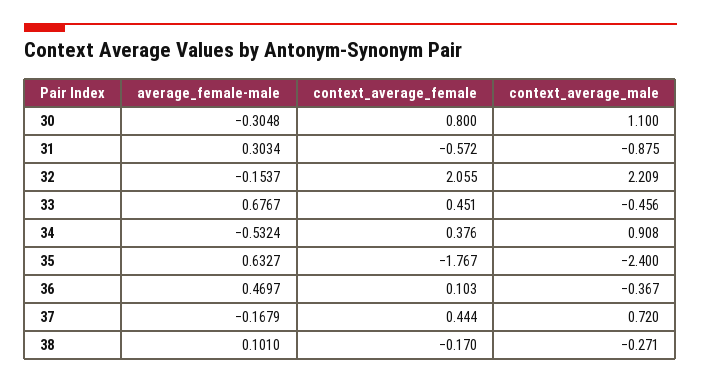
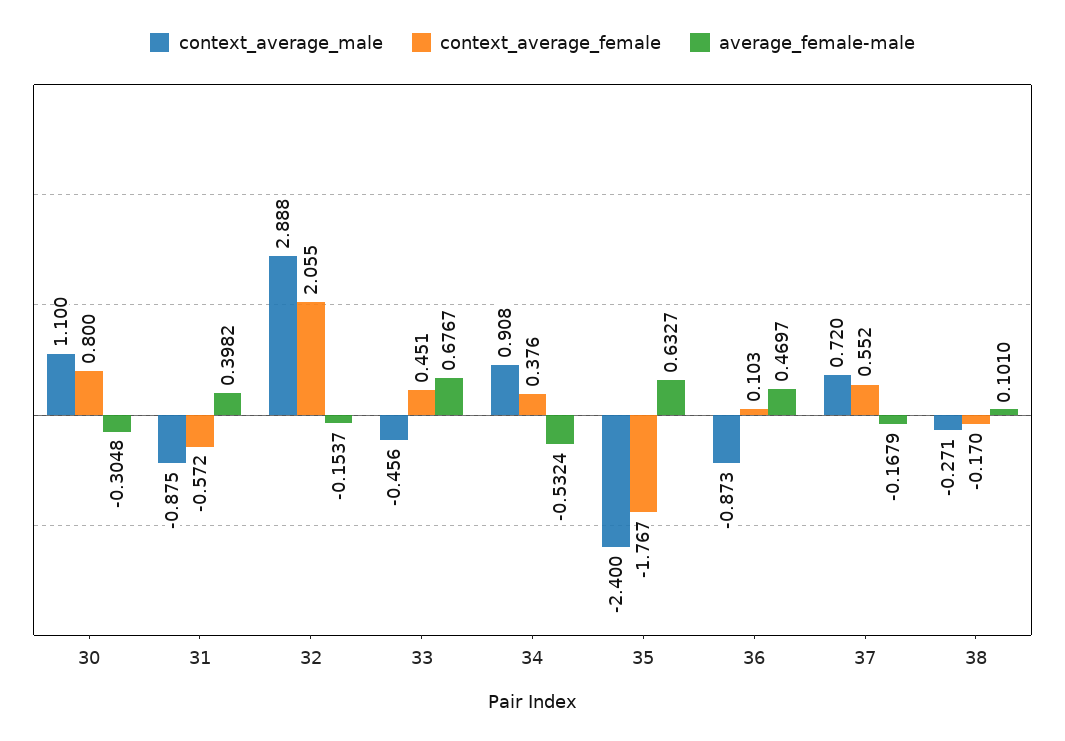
average_female-male, 31: 0.3034 -> 0.3982
context_average_male, 32: 2.209 -> 2.888
context_average_male, 36: -0.367 -> -0.873
context_average_female, 37: 0.444 -> 0.552

